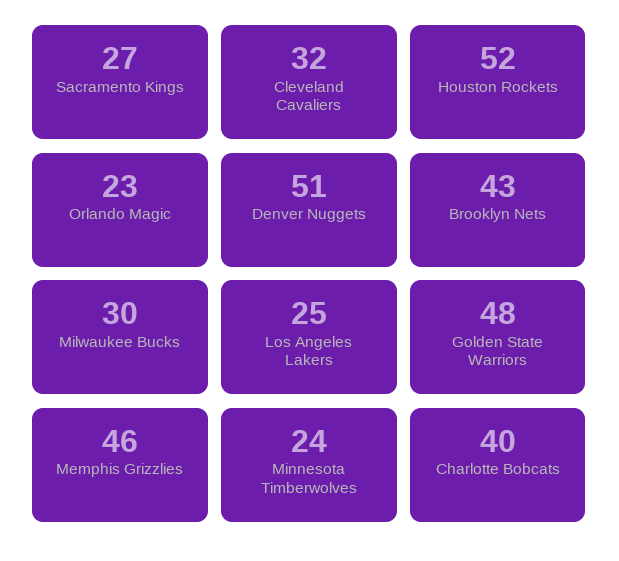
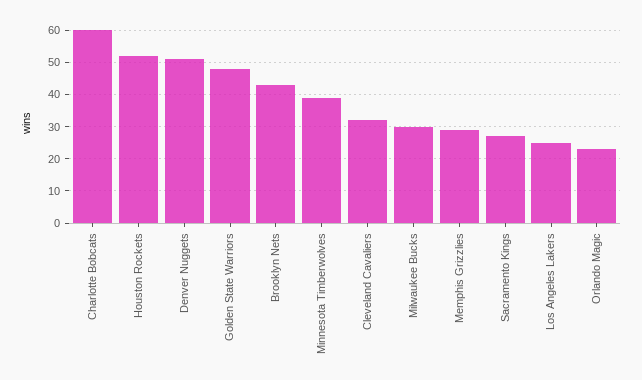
Memphis Grizzlies: 46 -> 30
Minnesota Timberwolves: 24 -> 40
Charlotte Bobcats: 40 -> 60

